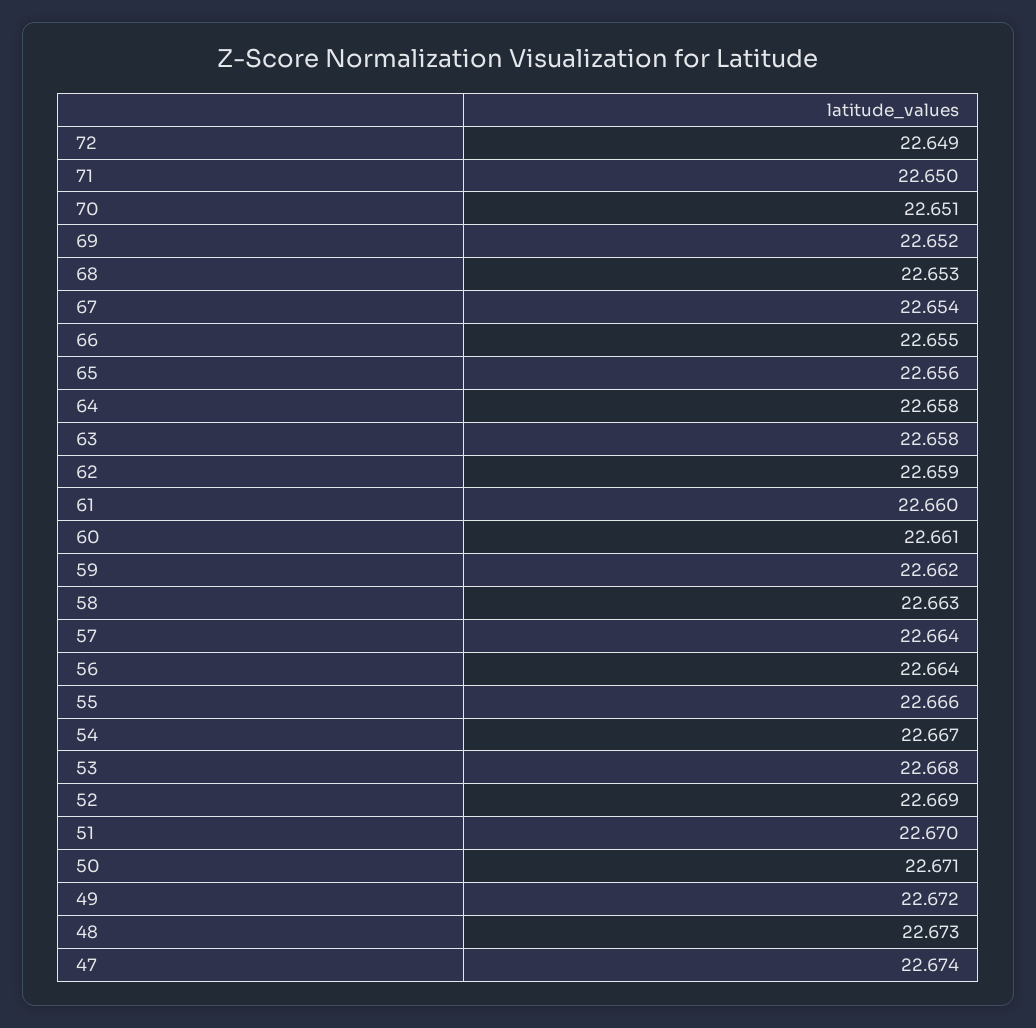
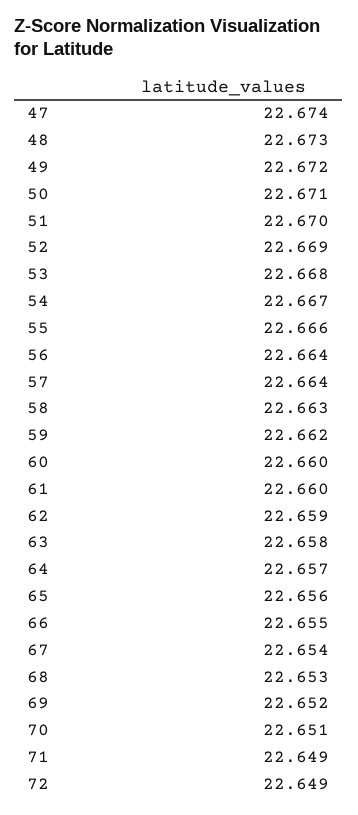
71: 22.65 -> 22.649
64: 22.658 -> 22.657
60: 22.661 -> 22.66

